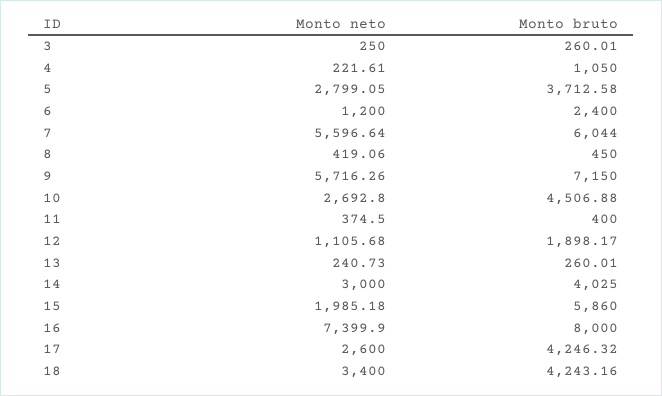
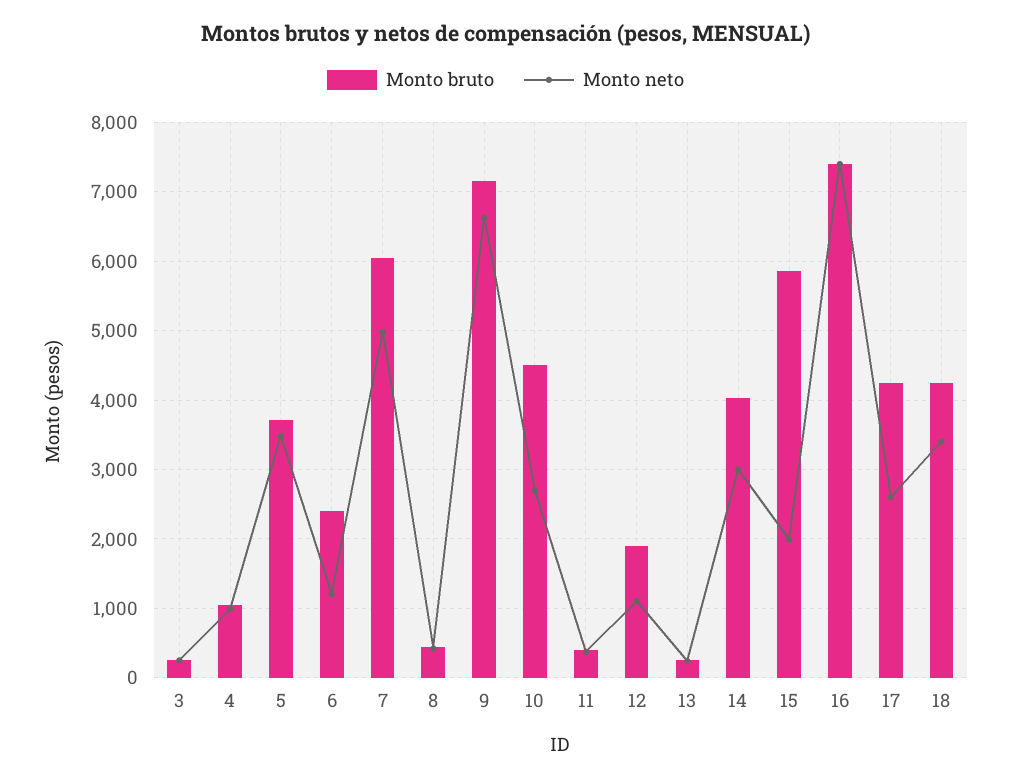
Monto neto, 4: 221.61 -> 1000
Monto neto, 5: 2799.05 -> 3500
Monto neto, 7: 5596.64 -> 5000
Monto neto, 9: 5716.26 -> 6600
Monto bruto, 16: 8000 -> 7400

